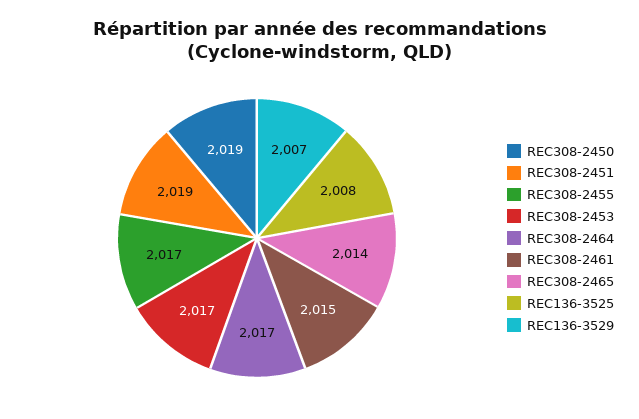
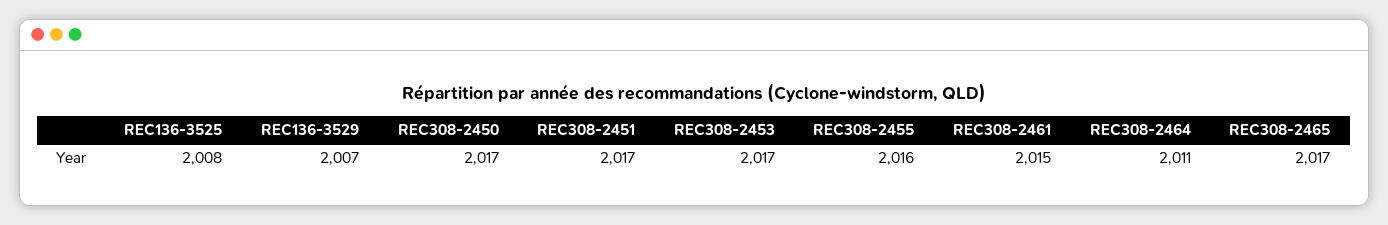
REC308-2450: 2019 -> 2017
REC308-2451: 2019 -> 2017
REC308-2455: 2017 -> 2016
REC308-2464: 2017 -> 2011
REC308-2465: 2014 -> 2017

